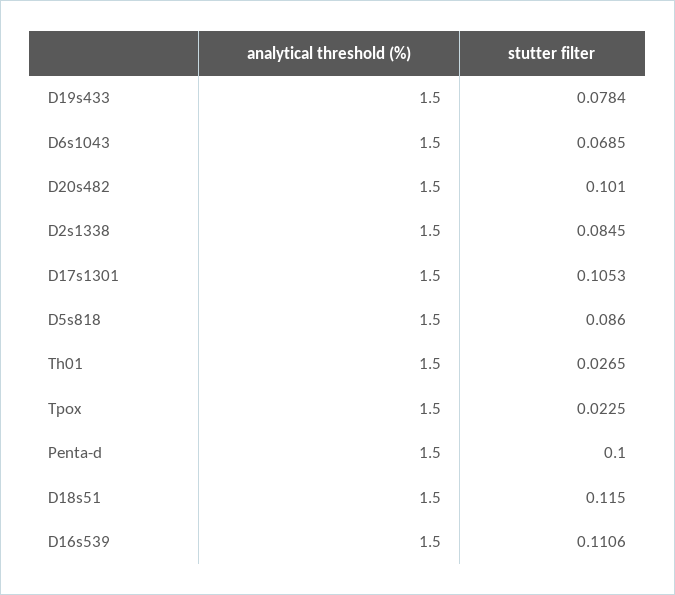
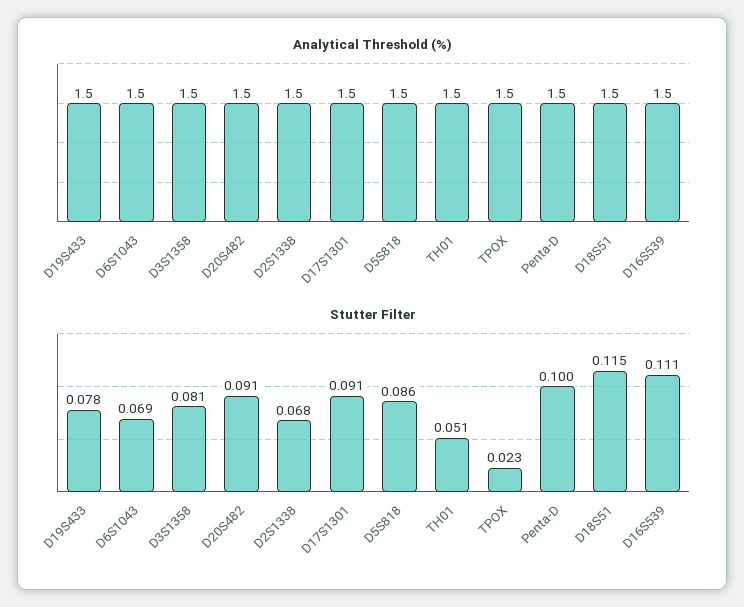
stutter filter, D20s482: 0.101 -> 0.091
stutter filter, D2s1338: 0.0845 -> 0.068
stutter filter, D17s1301: 0.1053 -> 0.091
stutter filter, Th01: 0.0265 -> 0.051
analytical threshold (%), D3S1358: none -> 1.5
stutter filter, D3S1358: none -> 0.081

